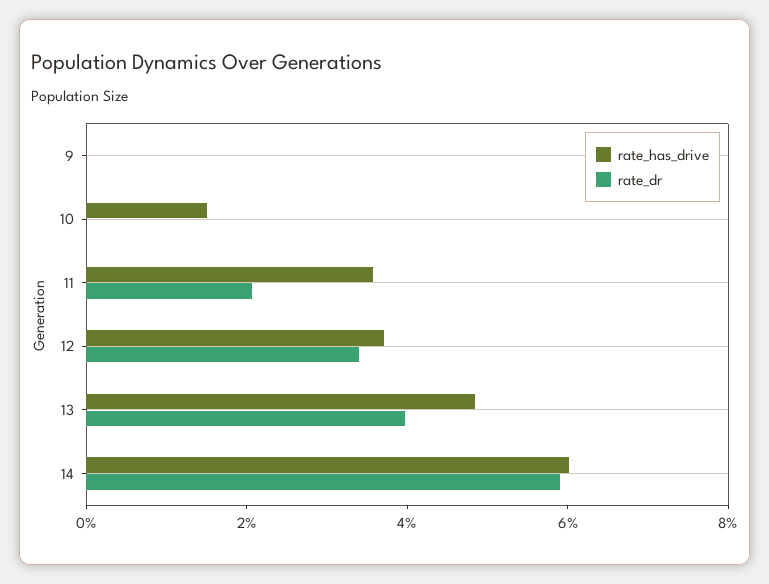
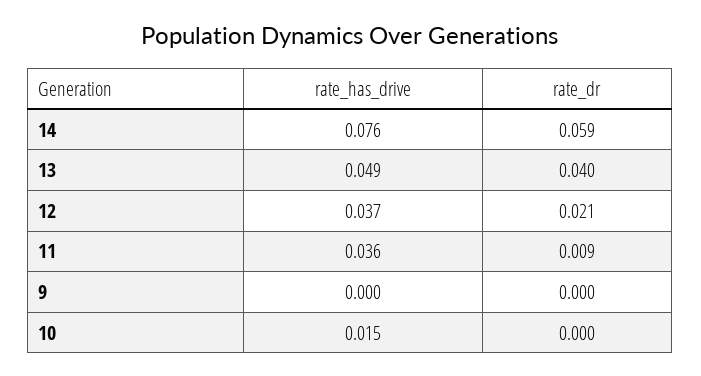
rate_dr, 11: 0.02 -> 0.009
rate_dr, 12: 0.035 -> 0.021
rate_has_drive, 14: 0.06 -> 0.076

